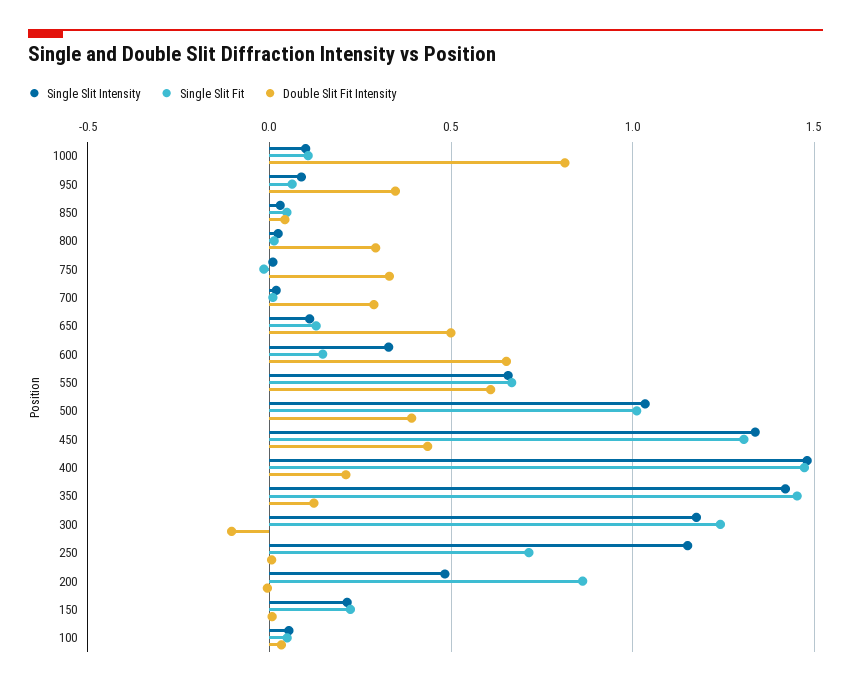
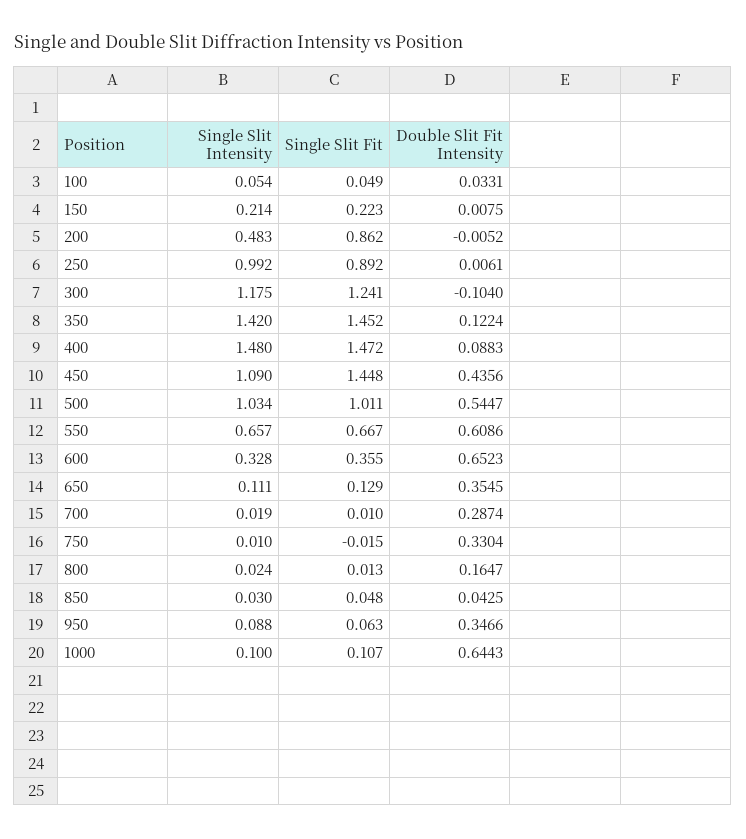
Double Slit Fit Intensity, 1000: 0.8 -> 0.6443
Double Slit Fit Intensity, 800: 0.3 -> 0.1647
Double Slit Fit Intensity, 650: 0.5 -> 0.3545
Single Slit Fit, 600: 0.15 -> 0.355
Double Slit Fit Intensity, 500: 0.4 -> 0.5447
Single Slit Intensity, 450: 1.35 -> 1.09
Single Slit Fit, 450: 1.3 -> 1.448
Double Slit Fit Intensity, 400: 0.2 -> 0.0883
Single Slit Intensity, 250: 1.15 -> 0.992
Single Slit Fit, 250: 0.7 -> 0.892

